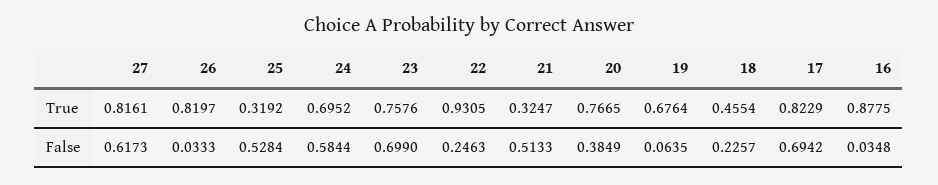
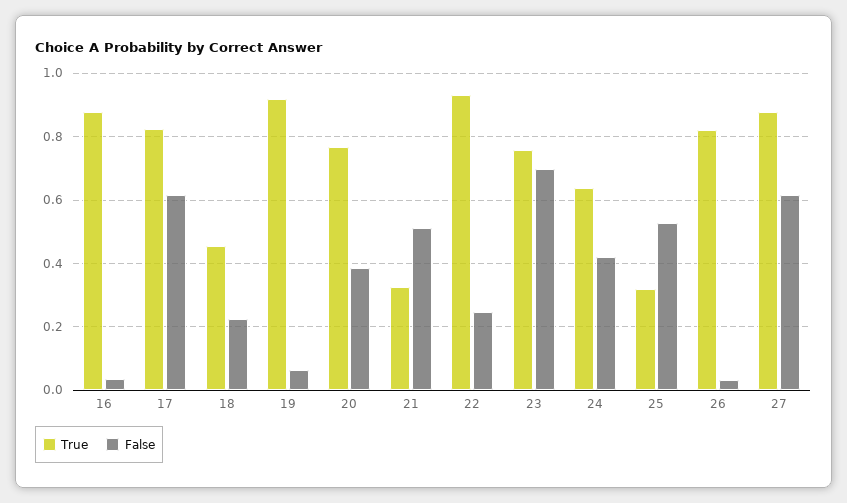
True, 27: 0.8161 -> 0.88
True, 24: 0.6952 -> 0.64
True, 19: 0.6764 -> 0.92
False, 24: 0.5844 -> 0.42
False, 17: 0.6942 -> 0.62

